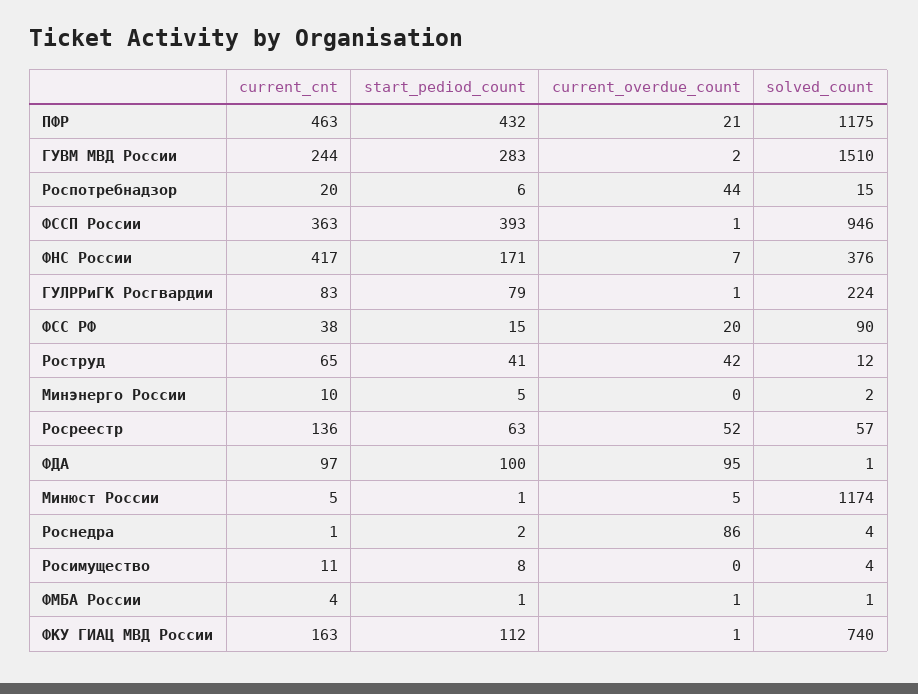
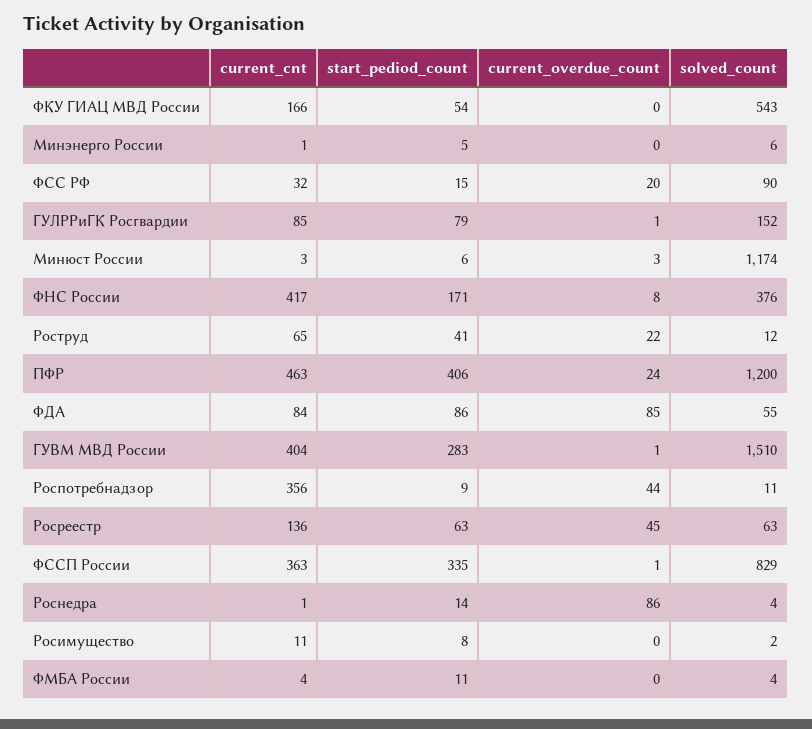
start_pediod_count, ПФР: 432 -> 406
current_overdue_count, ПФР: 21 -> 24
solved_count, ПФР: 1175 -> 1200
current_cnt, ГУВМ МВД России: 244 -> 404
current_overdue_count, ГУВМ МВД России: 2 -> 1
current_cnt, Роспотребнадзор: 20 -> 356
start_pediod_count, Роспотребнадзор: 6 -> 9
solved_count, Роспотребнадзор: 15 -> 11
start_pediod_count, ФССП России: 393 -> 335
solved_count, ФССП России: 946 -> 829
current_overdue_count, ФНС России: 7 -> 8
current_cnt, ГУЛРРиГК Росгвардии: 83 -> 85
solved_count, ГУЛРРиГК Росгвардии: 224 -> 152
current_cnt, ФСС РФ: 38 -> 32
current_overdue_count, Роструд: 42 -> 22
current_cnt, Минэнерго России: 10 -> 1
solved_count, Минэнерго России: 2 -> 6
current_overdue_count, Росреестр: 52 -> 45
solved_count, Росреестр: 57 -> 63
current_cnt, ФДА: 97 -> 84
start_pediod_count, ФДА: 100 -> 86
current_overdue_count, ФДА: 95 -> 85
solved_count, ФДА: 1 -> 55
current_cnt, Минюст России: 5 -> 3
start_pediod_count, Минюст России: 1 -> 6
current_overdue_count, Минюст России: 5 -> 3
start_pediod_count, Роснедра: 2 -> 14
solved_count, Росимущество: 4 -> 2
start_pediod_count, ФМБА России: 1 -> 11
current_overdue_count, ФМБА России: 1 -> 0
solved_count, ФМБА России: 1 -> 4
current_cnt, ФКУ ГИАЦ МВД России: 163 -> 166
start_pediod_count, ФКУ ГИАЦ МВД России: 112 -> 54
current_overdue_count, ФКУ ГИАЦ МВД России: 1 -> 0
solved_count, ФКУ ГИАЦ МВД России: 740 -> 543

